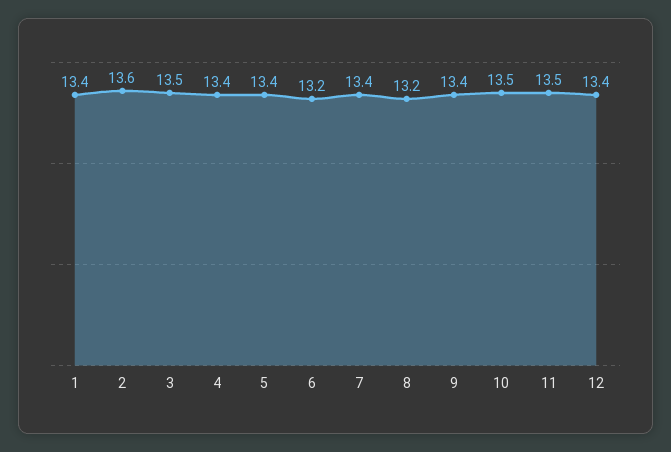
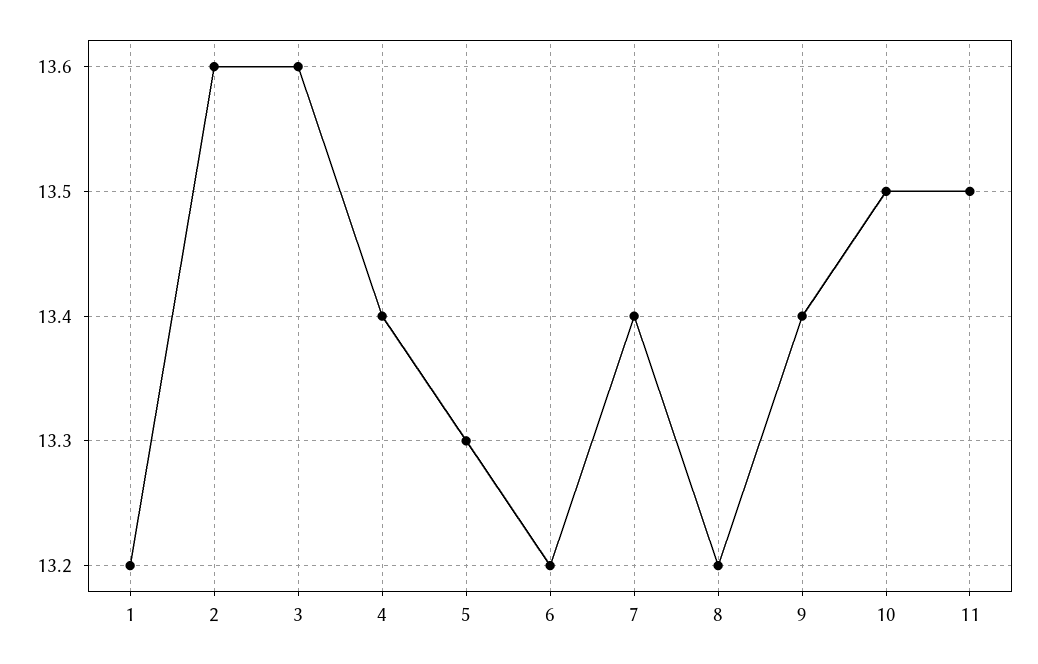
1: 13.4 -> 13.2
3: 13.5 -> 13.6
5: 13.4 -> 13.3
12: 13.4 -> none

